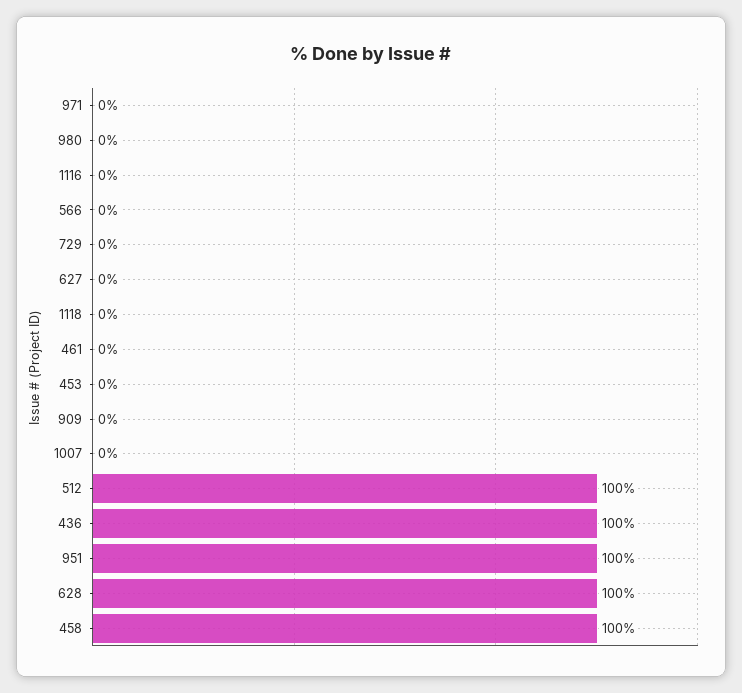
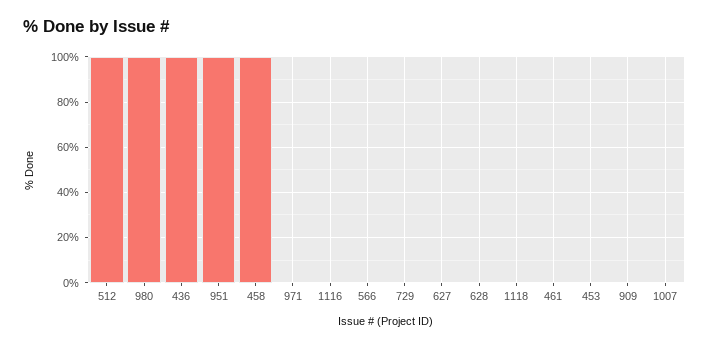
980: 0 -> 100
628: 100 -> 0

